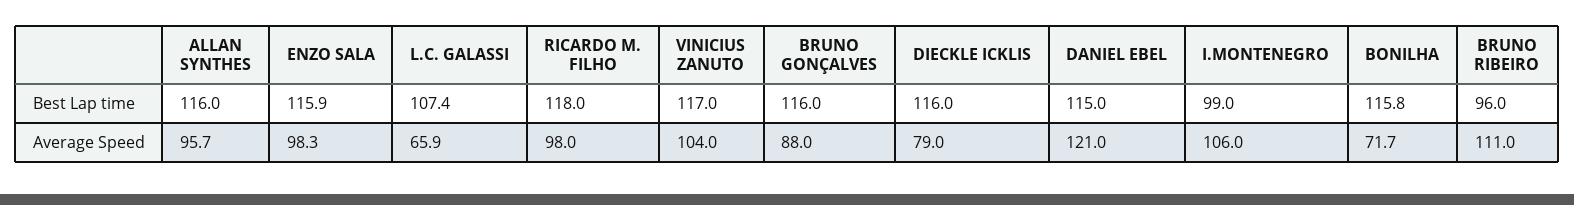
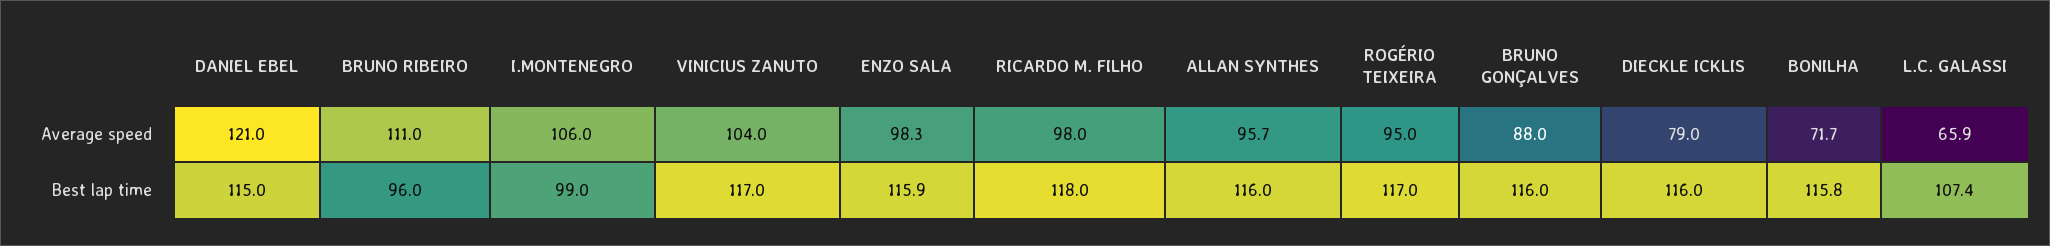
ROGÉRIO TEIXEIRA, Average Speed: none -> 95
ROGÉRIO TEIXEIRA, Best Lap time: none -> 117

